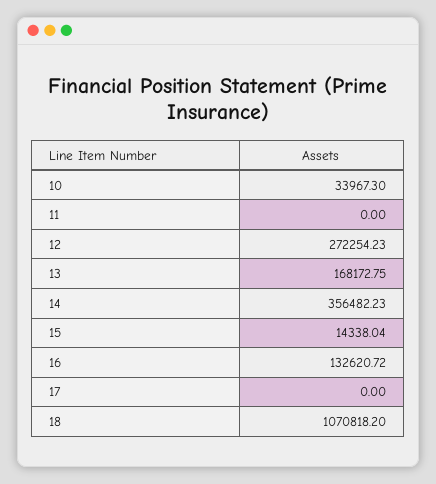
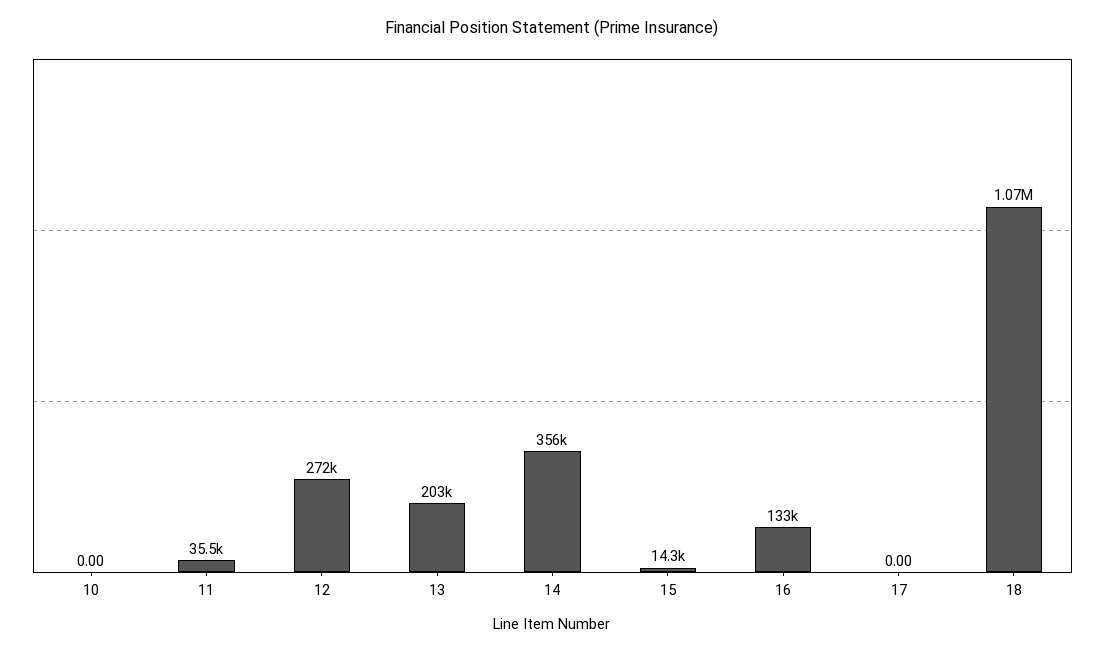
10: 33967.3 -> 0
11: 0 -> 35500
13: 168172.75 -> 203000

